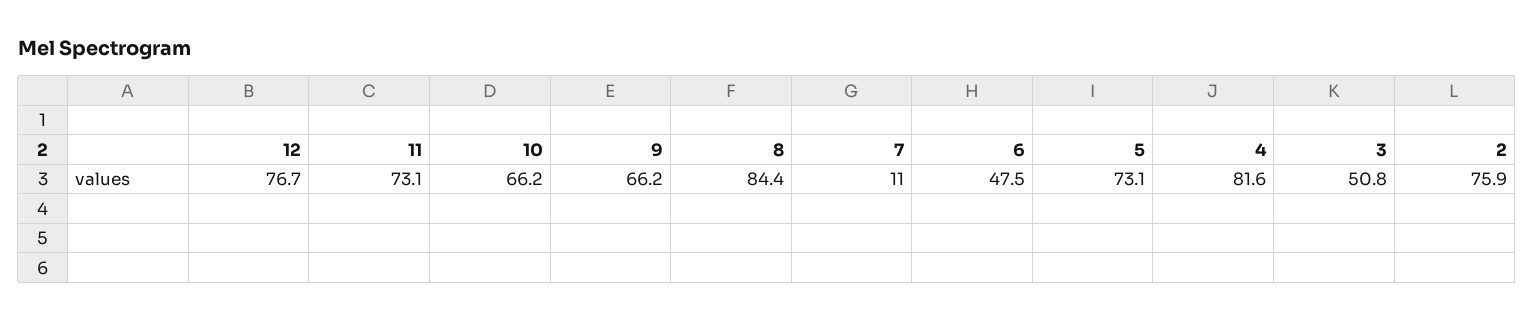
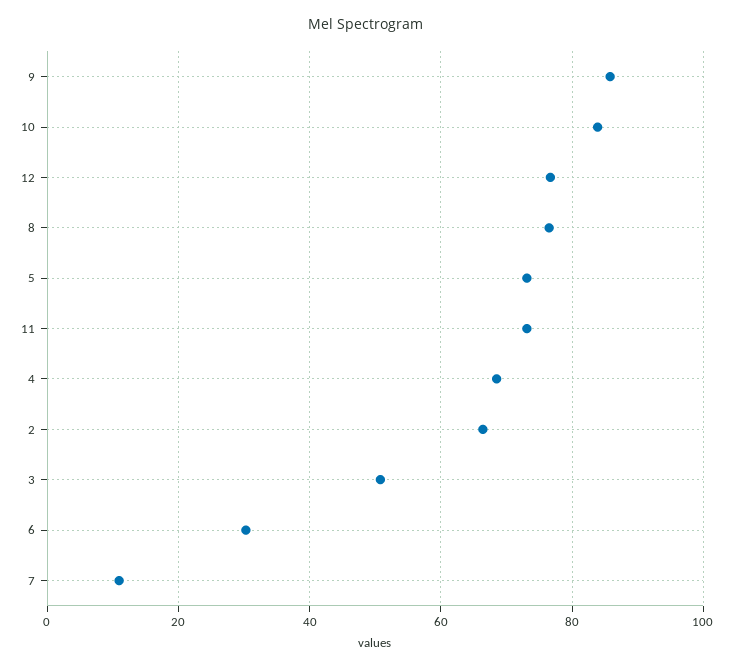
10: 66.2 -> 84
9: 66.2 -> 86
8: 84.4 -> 76
6: 47.5 -> 30
4: 81.6 -> 68
2: 75.9 -> 66

